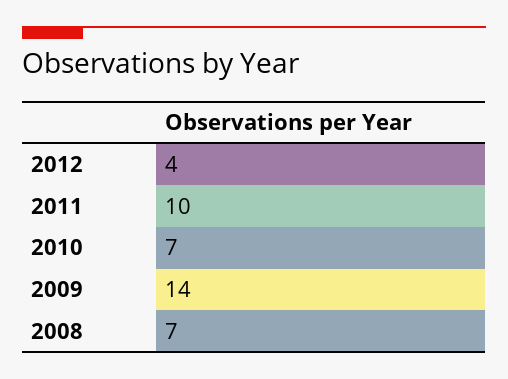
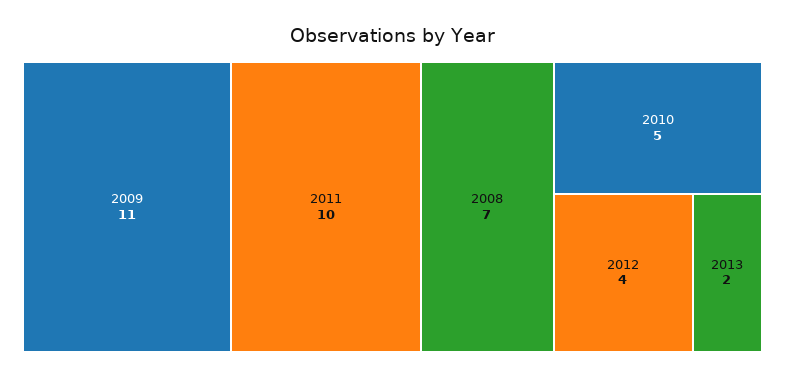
2010: 7 -> 5
2009: 14 -> 11
2013: none -> 2

